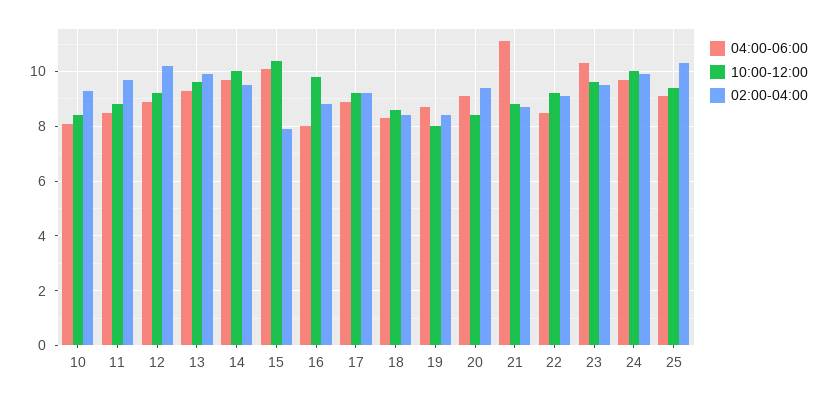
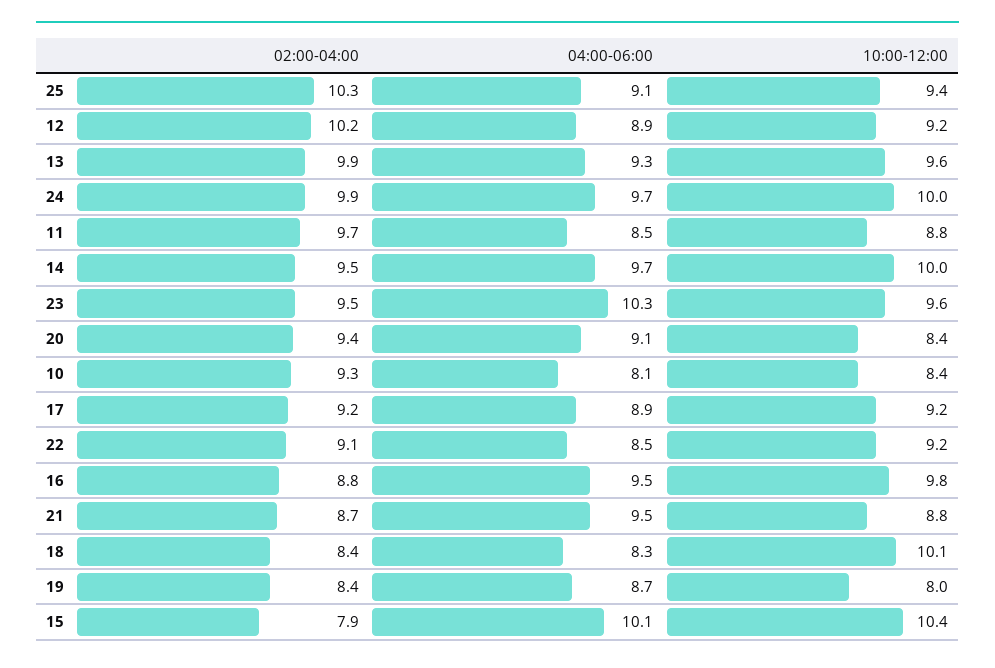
04:00-06:00, 16: 8 -> 9.5
10:00-12:00, 18: 8.5 -> 10.1
04:00-06:00, 21: 11 -> 9.5

